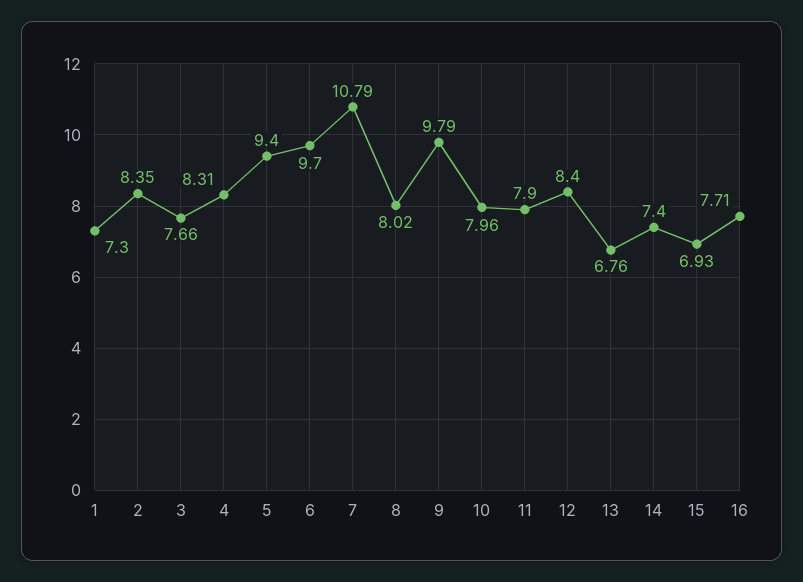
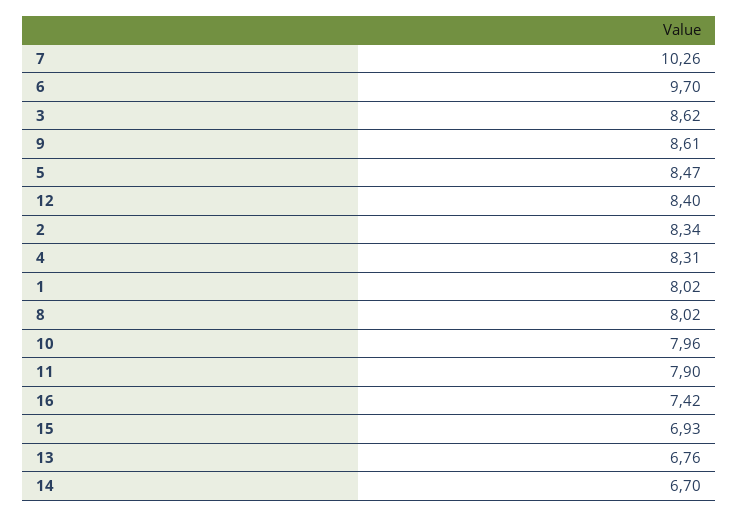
1: 7.3 -> 8.02
2: 8.35 -> 8.34
3: 7.66 -> 8.62
5: 9.4 -> 8.47
7: 10.79 -> 10.26
9: 9.79 -> 8.61
14: 7.4 -> 6.7
16: 7.71 -> 7.42

